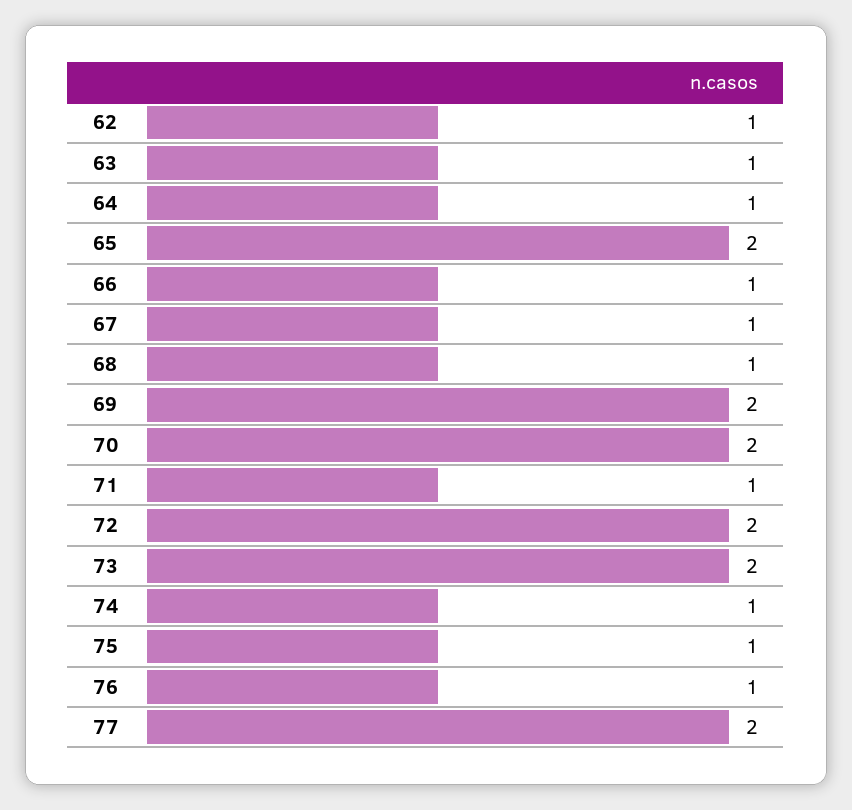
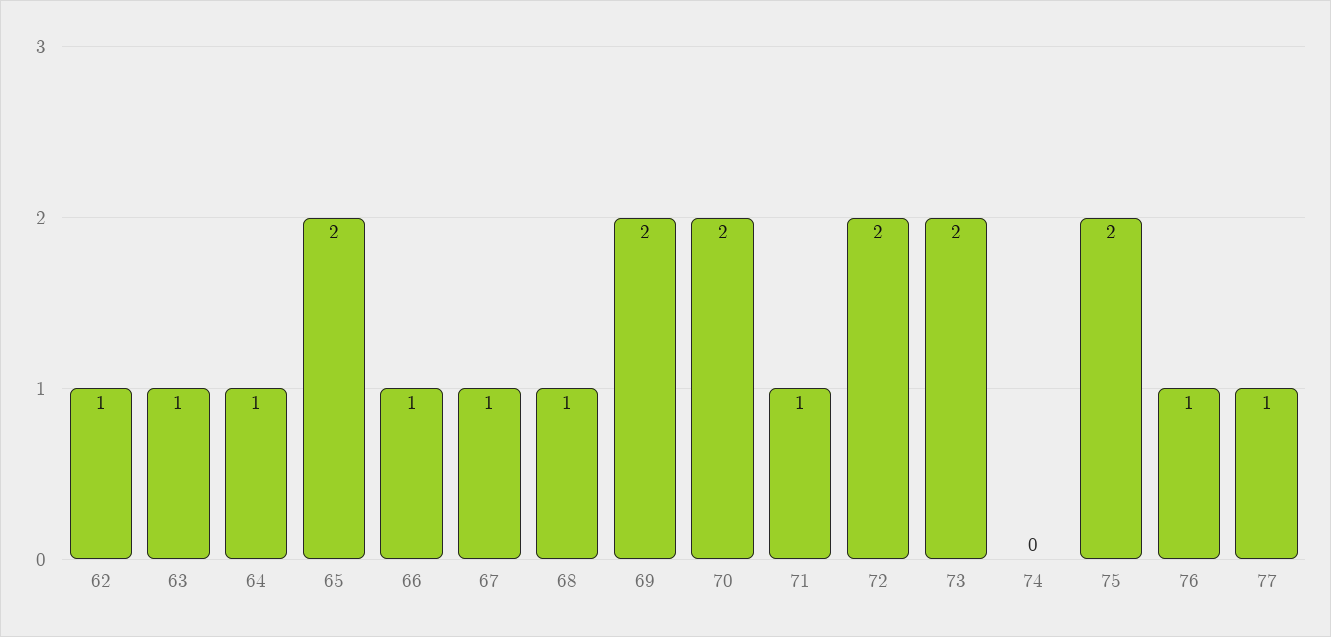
74: 1 -> 0
75: 1 -> 2
77: 2 -> 1

